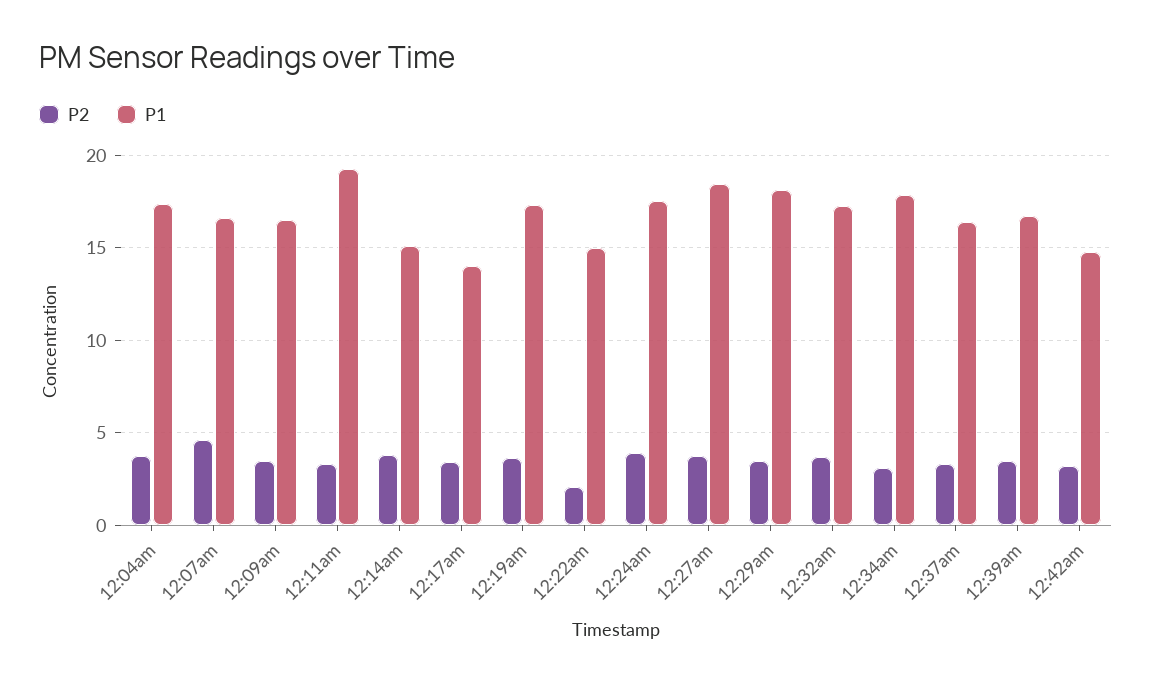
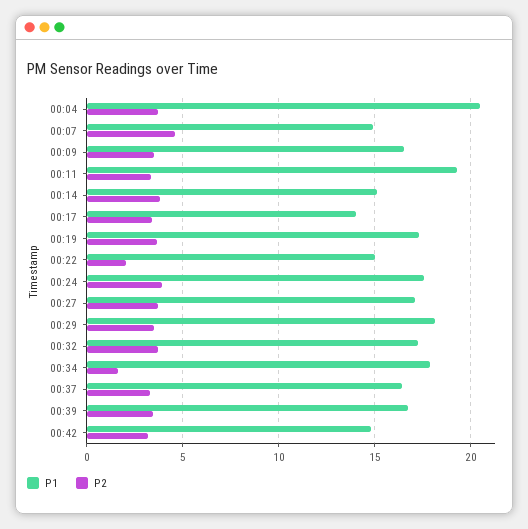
P1, 12:04am: 17.5 -> 20.5
P1, 12:07am: 16.5 -> 15
P1, 12:27am: 18.5 -> 17
P2, 12:34am: 3 -> 1.5

